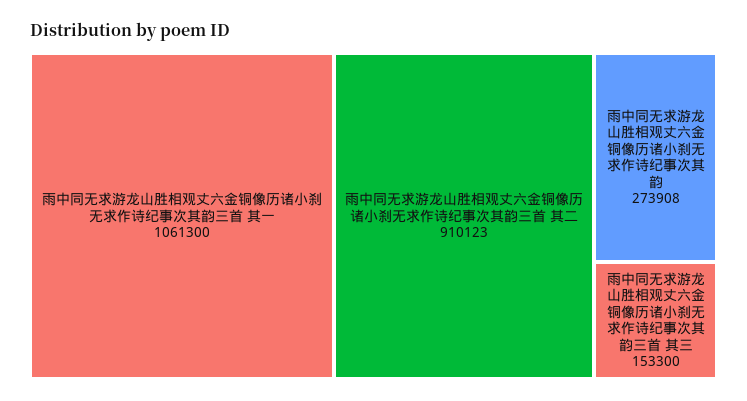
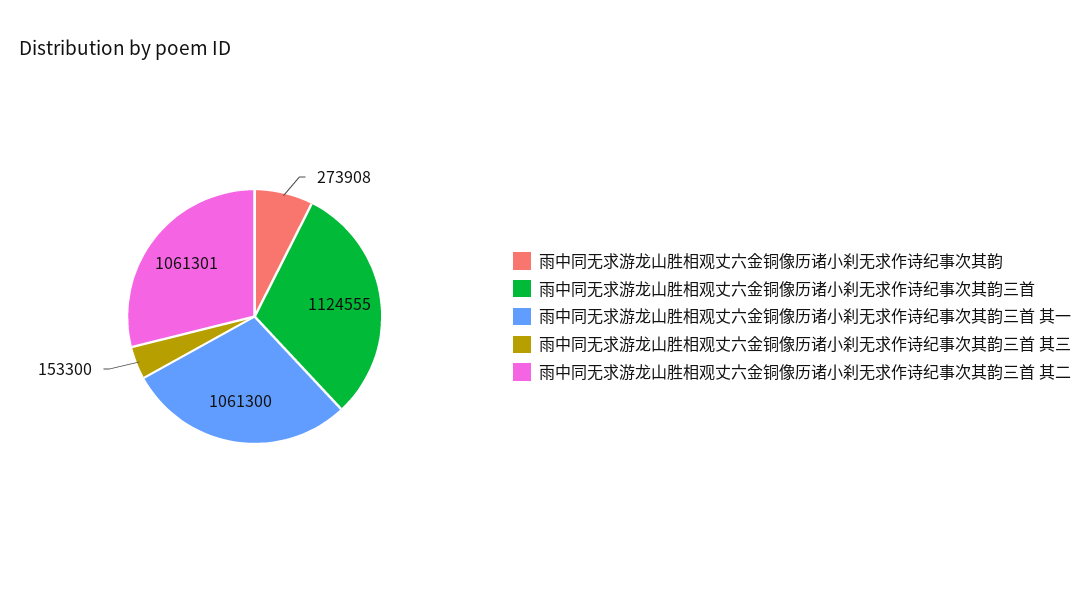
雨中同无求游龙山胜相观丈六金铜像历诸小刹无求作诗纪事次其韵三首 其二: 910123 -> 1061301
雨中同无求游龙山胜相观丈六金铜像历诸小刹无求作诗纪事次其韵三首: none -> 1124555

